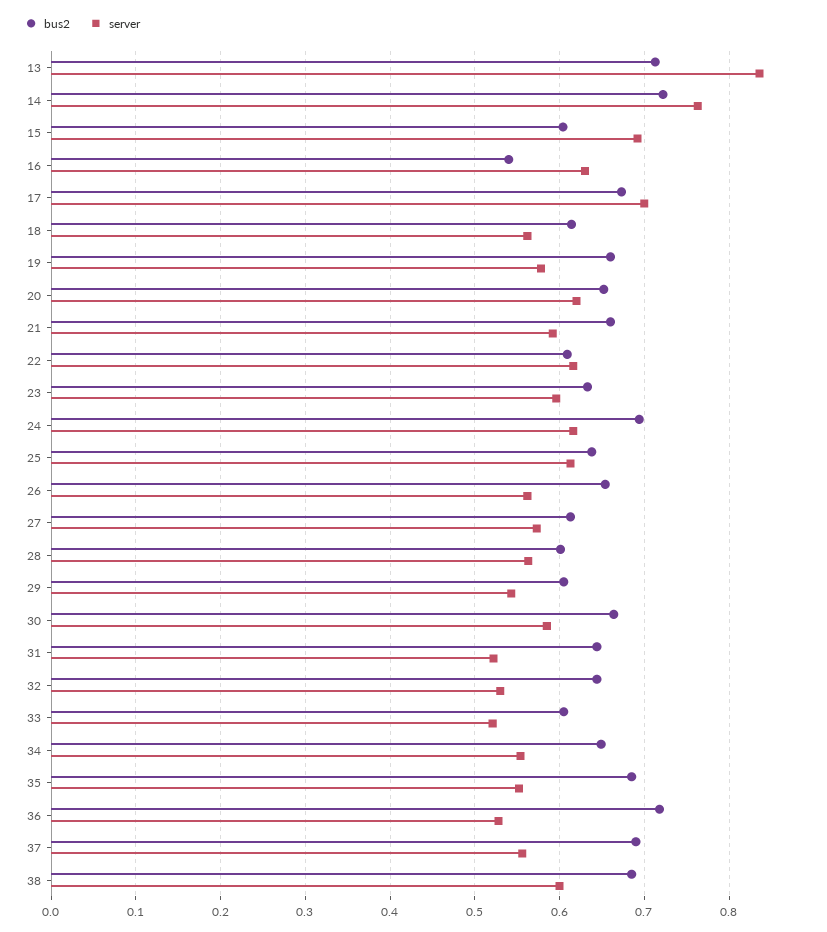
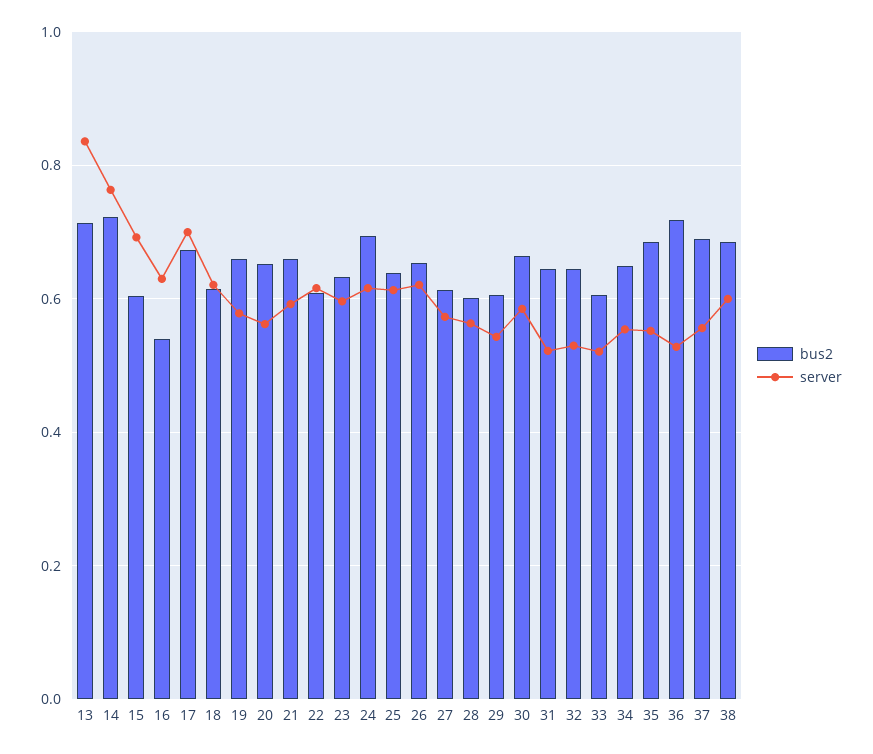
server, 18: 0.56 -> 0.62
server, 20: 0.62 -> 0.56
server, 26: 0.56 -> 0.62

